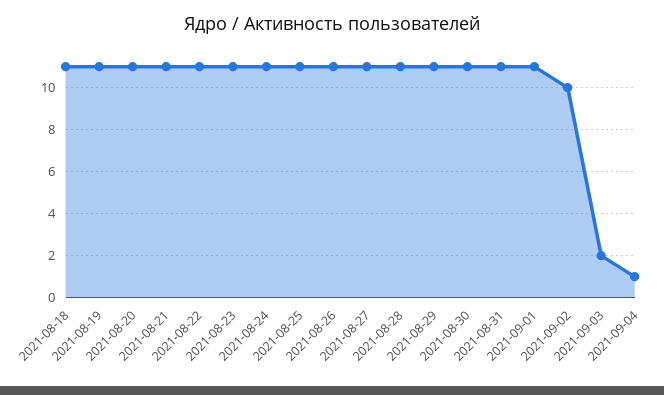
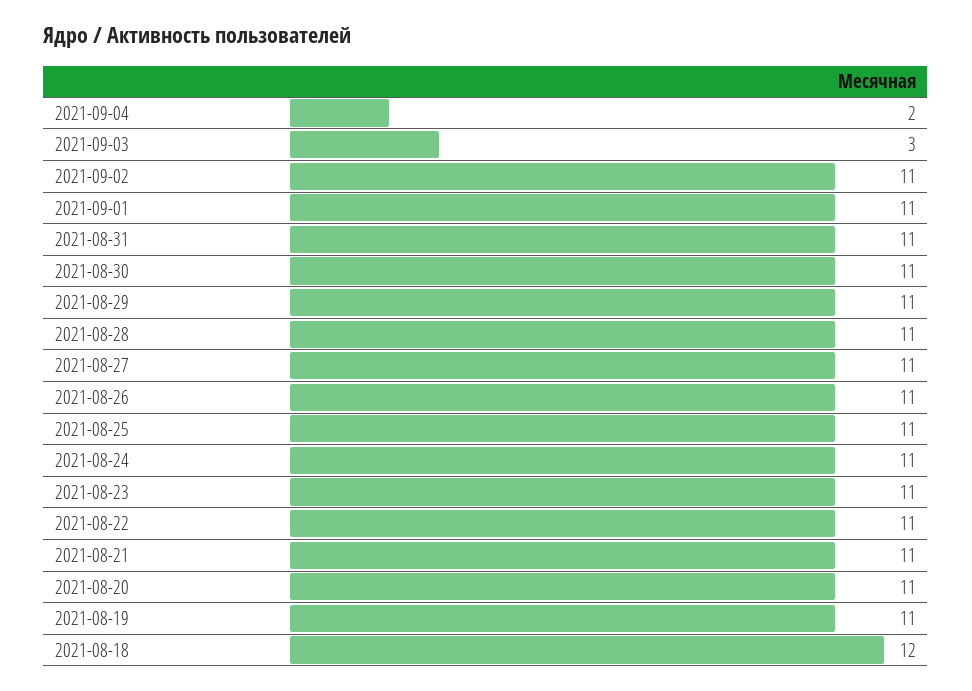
2021-08-18: 11 -> 12
2021-09-02: 10 -> 11
2021-09-03: 2 -> 3
2021-09-04: 1 -> 2

